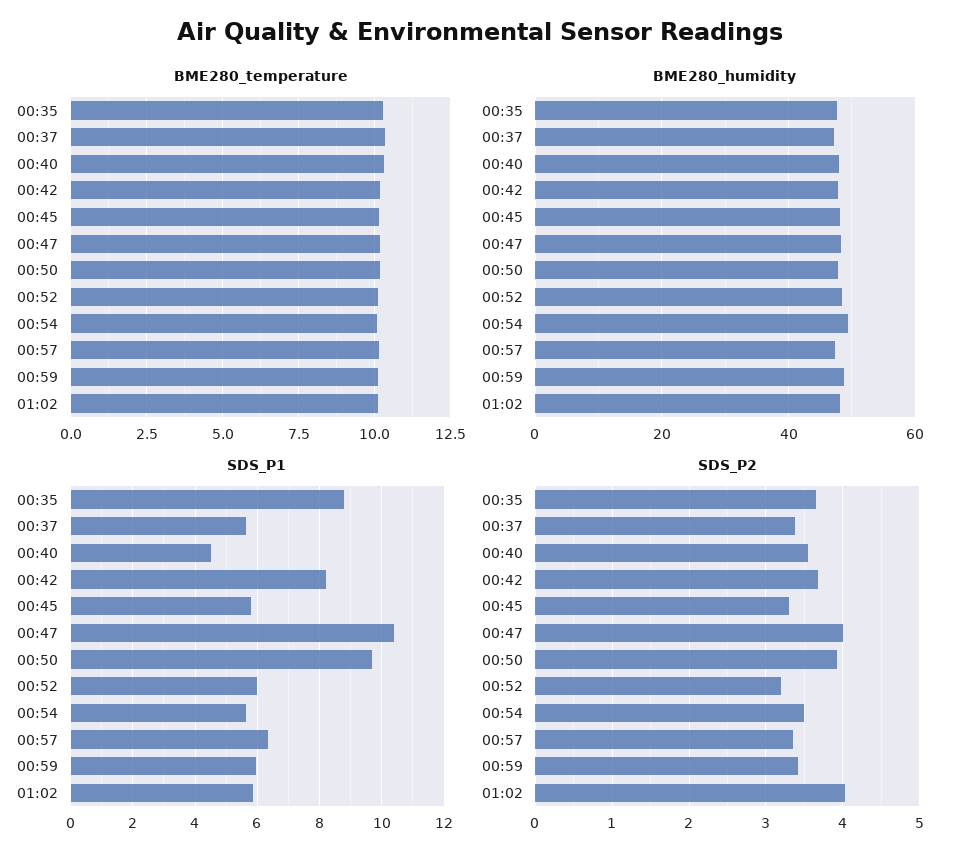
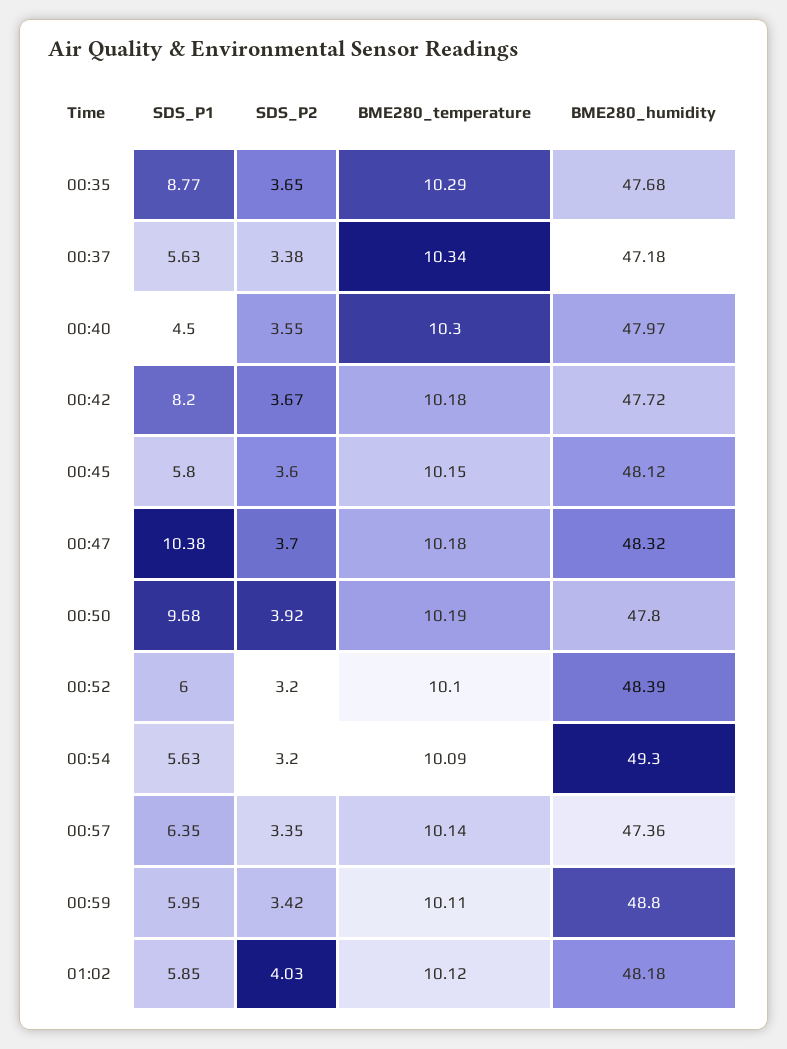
SDS_P2, 00:45: 3.3 -> 3.6
SDS_P2, 00:47: 4 -> 3.7
SDS_P2, 00:54: 3.5 -> 3.2

